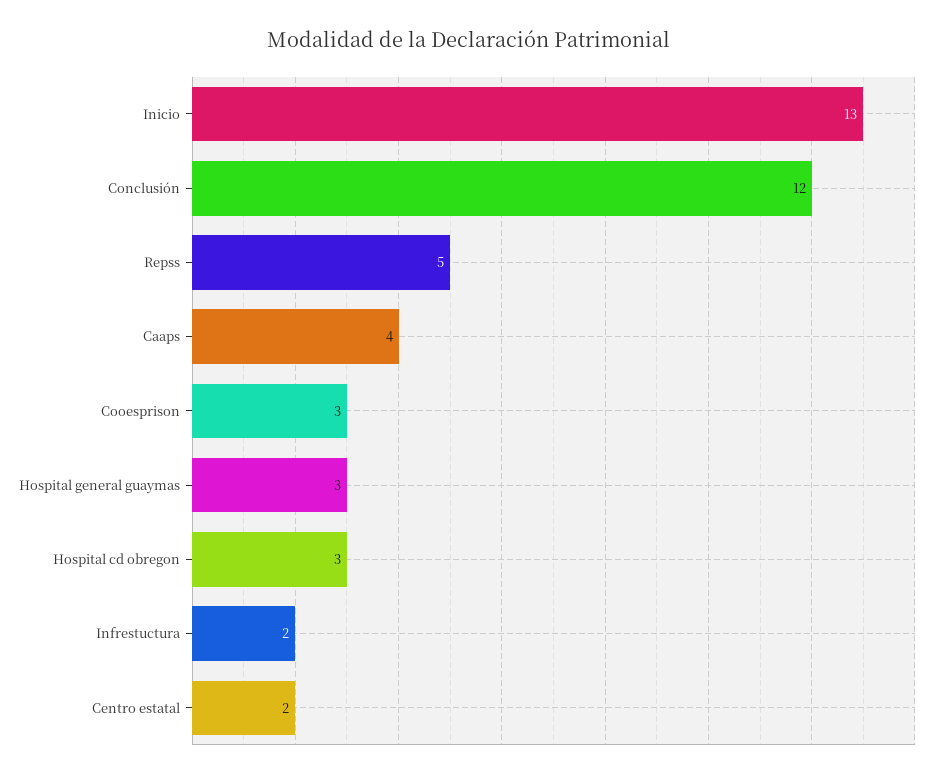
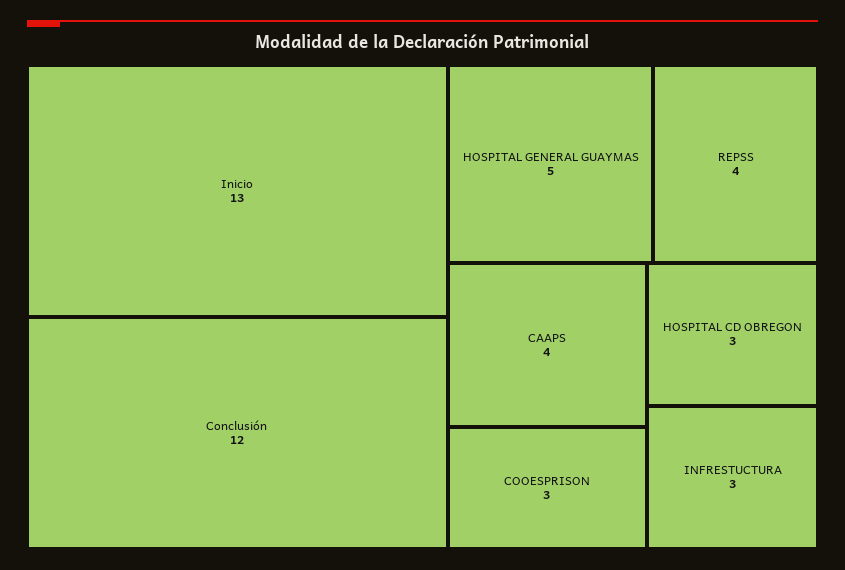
Repss: 5 -> 4
Hospital general guaymas: 3 -> 5
Infrestuctura: 2 -> 3
Centro estatal: 2 -> none

